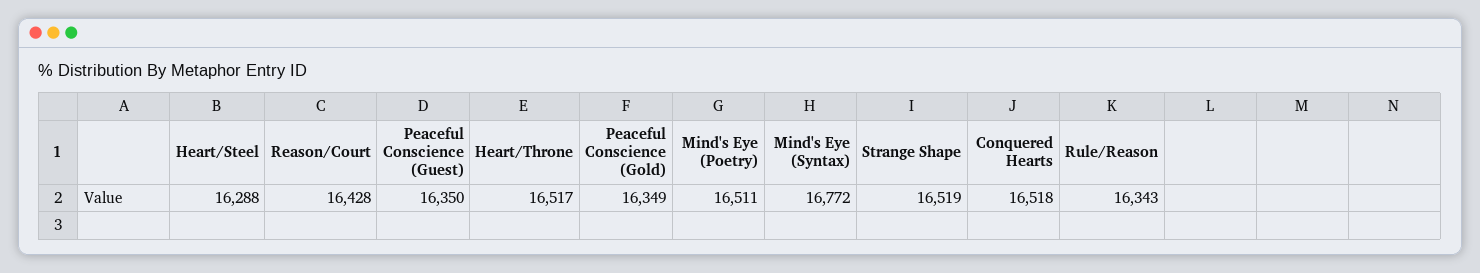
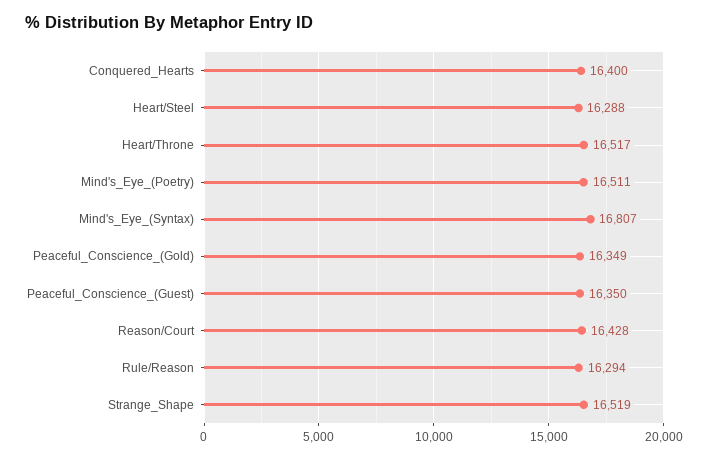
Mind's Eye (Syntax): 16772 -> 16807
Conquered Hearts: 16518 -> 16400
Rule/Reason: 16343 -> 16294

